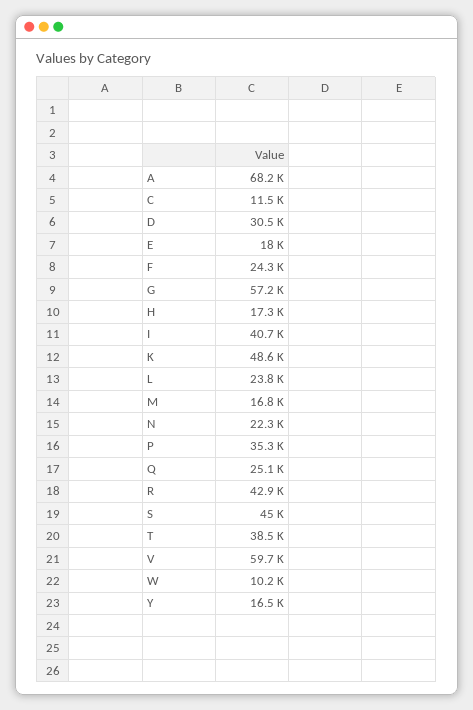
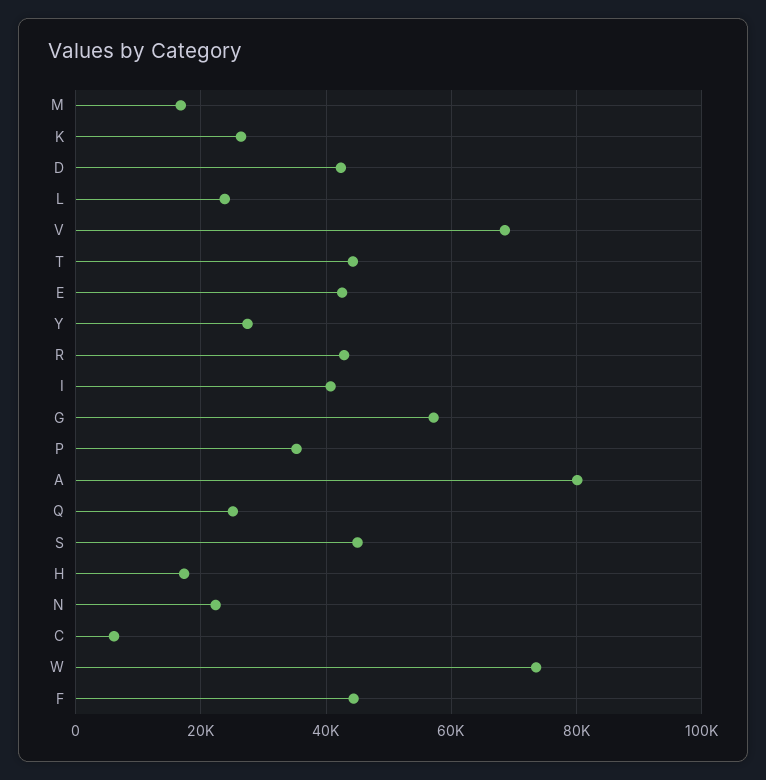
A: 68200 -> 80000
C: 11500 -> 6000
D: 30500 -> 42000
E: 18000 -> 42000
F: 24300 -> 44000
K: 48600 -> 26000
T: 38500 -> 44000
V: 59700 -> 68000
W: 10200 -> 74000
Y: 16500 -> 28000

